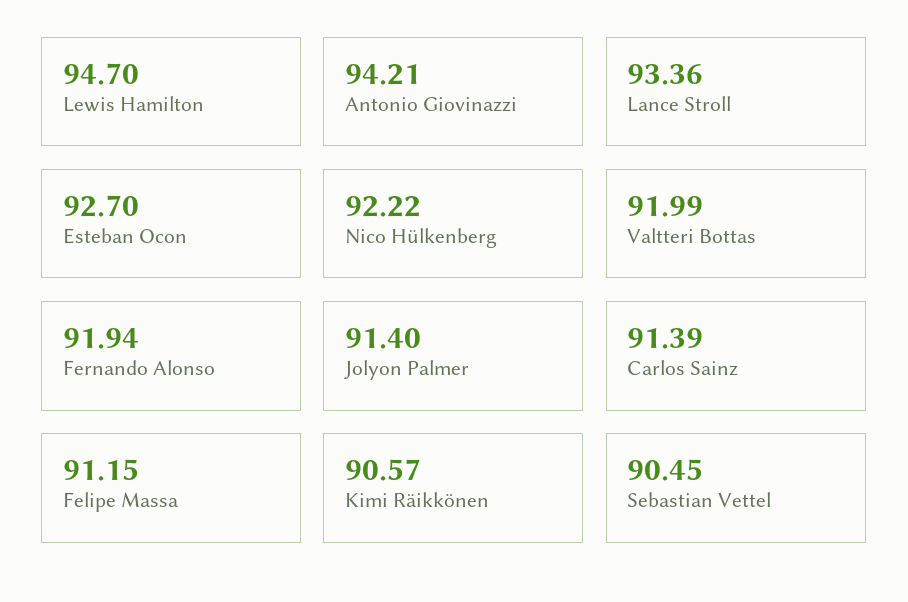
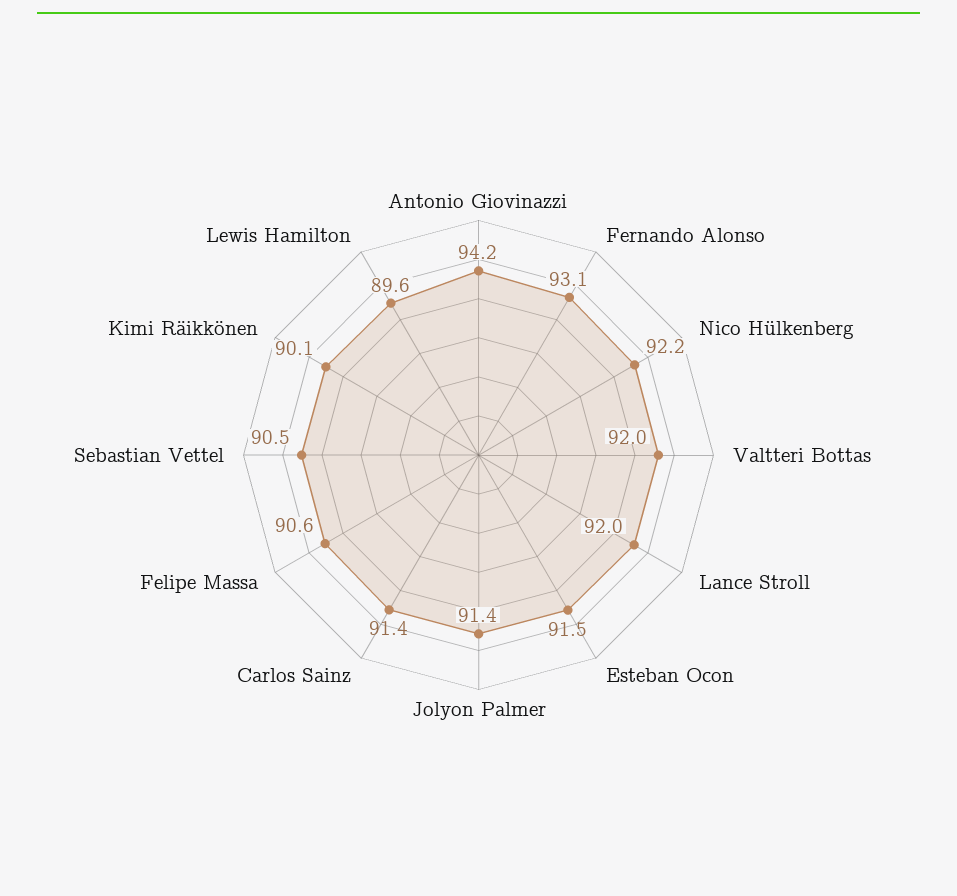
Lewis Hamilton: 94.7 -> 89.6
Lance Stroll: 93.36 -> 92
Esteban Ocon: 92.7 -> 91.5
Fernando Alonso: 91.94 -> 93.1
Felipe Massa: 91.15 -> 90.6
Kimi Räikkönen: 90.57 -> 90.1

